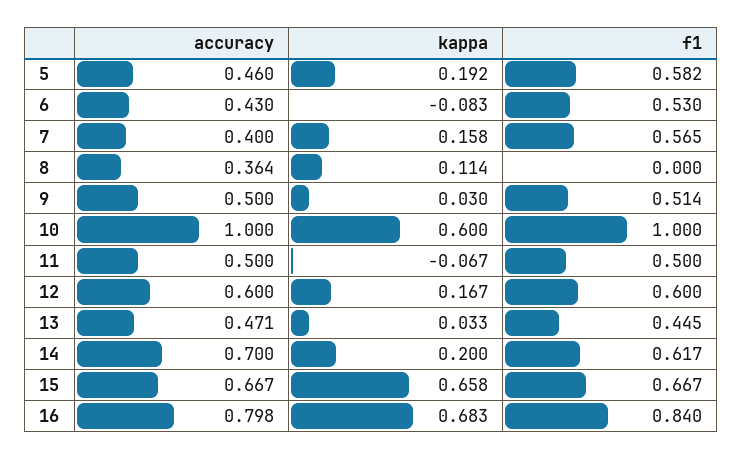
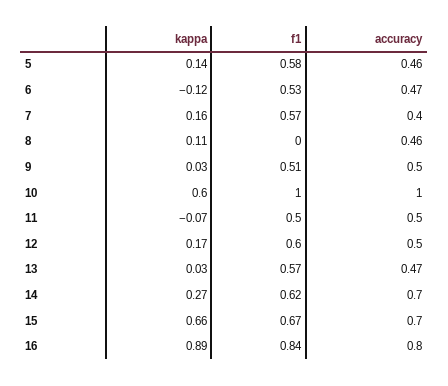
kappa, 5: 0.192 -> 0.14
accuracy, 6: 0.43 -> 0.47
kappa, 6: -0.083 -> -0.12
accuracy, 8: 0.364 -> 0.46
accuracy, 12: 0.6 -> 0.5
f1, 13: 0.445 -> 0.57
kappa, 14: 0.2 -> 0.27
accuracy, 15: 0.667 -> 0.7
kappa, 16: 0.683 -> 0.89

